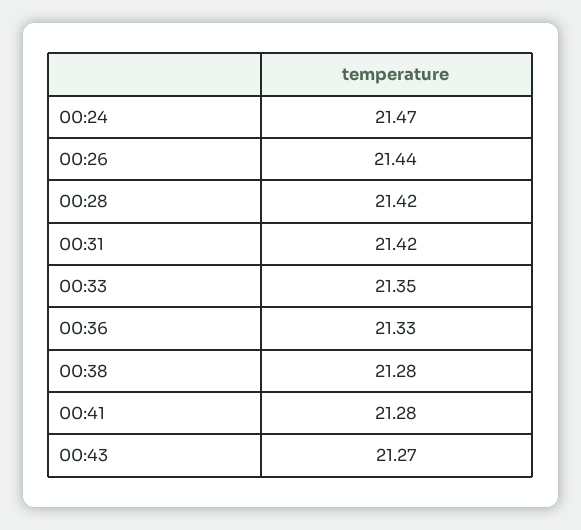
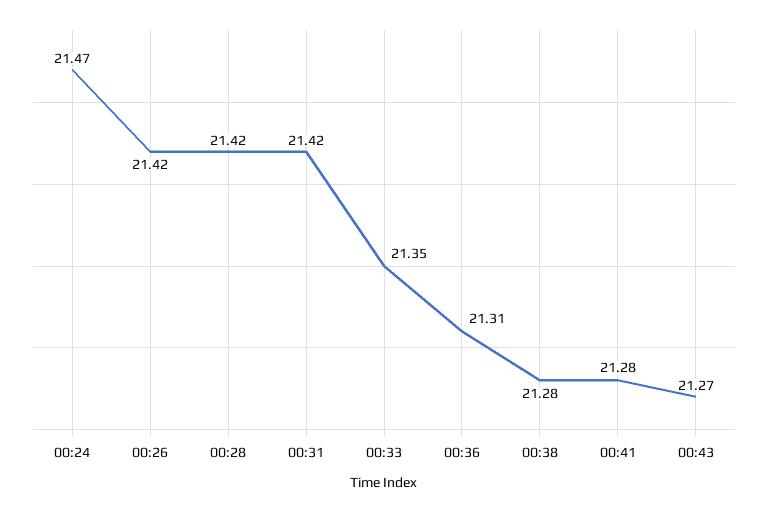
00:26: 21.44 -> 21.42
00:36: 21.33 -> 21.31

